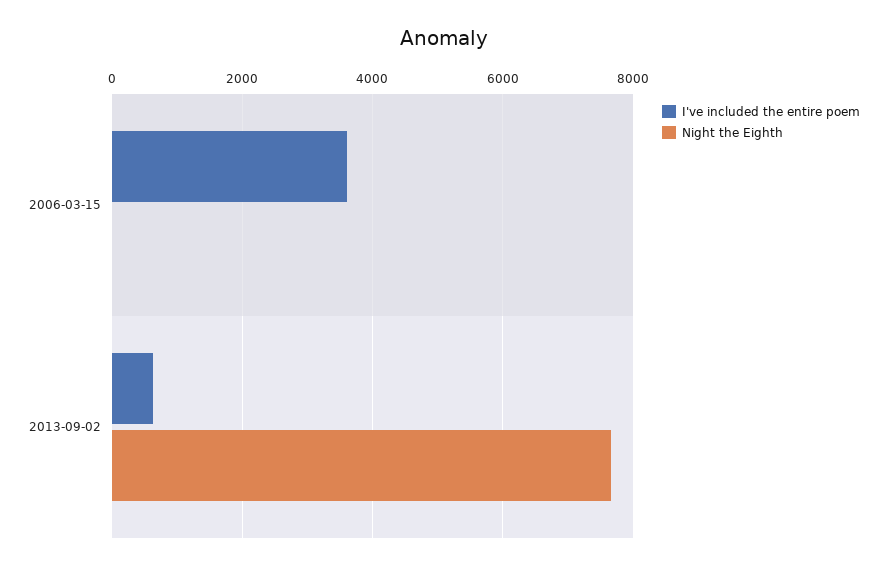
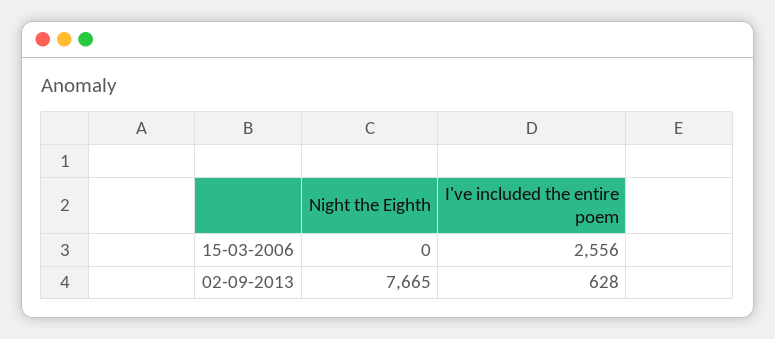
I've included the entire poem, 2006-03-15: 3600 -> 2556

